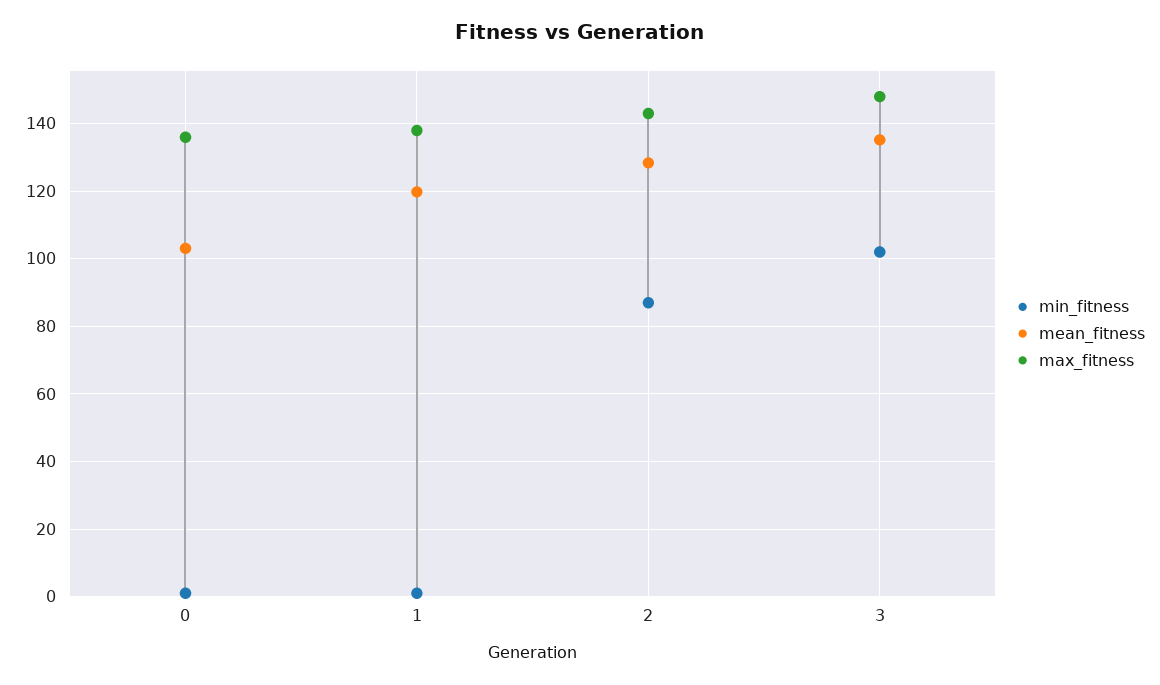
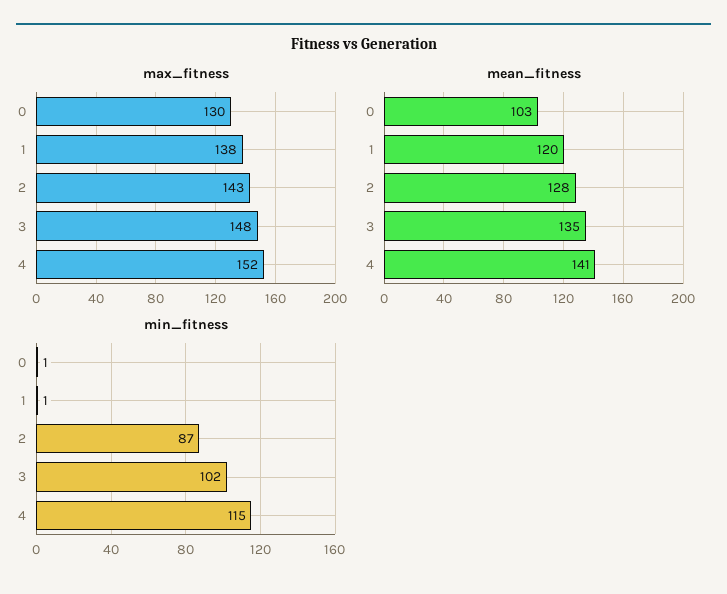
max_fitness, 0: 136 -> 130
max_fitness, 4: none -> 152
mean_fitness, 4: none -> 141
min_fitness, 4: none -> 115

